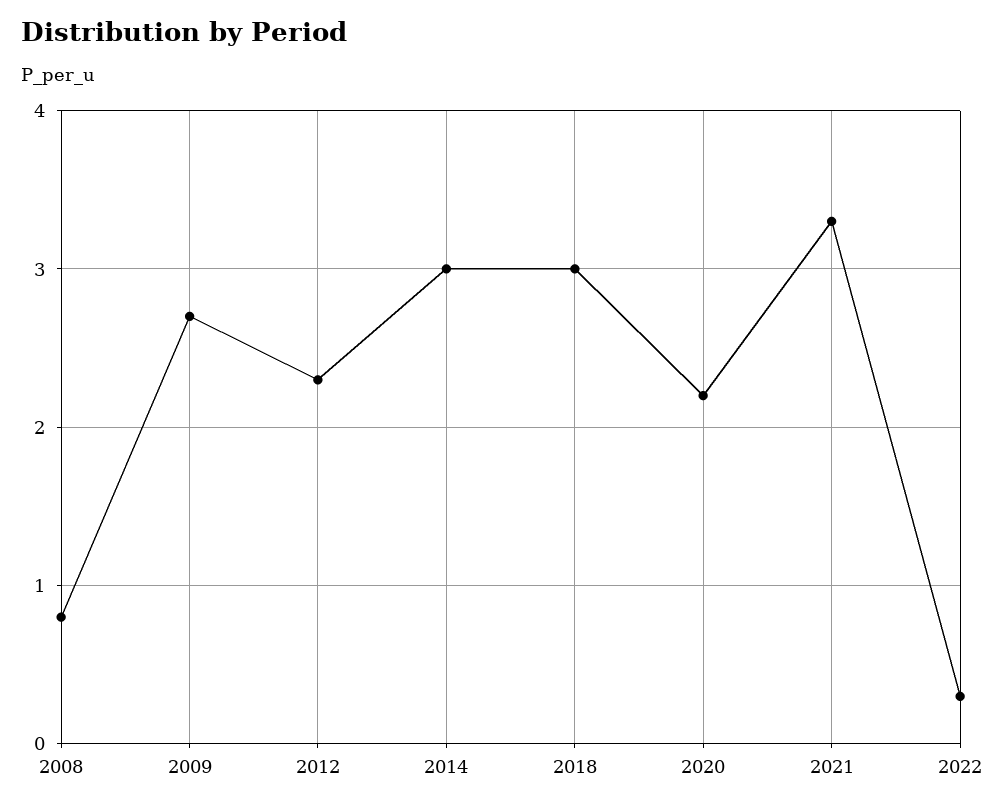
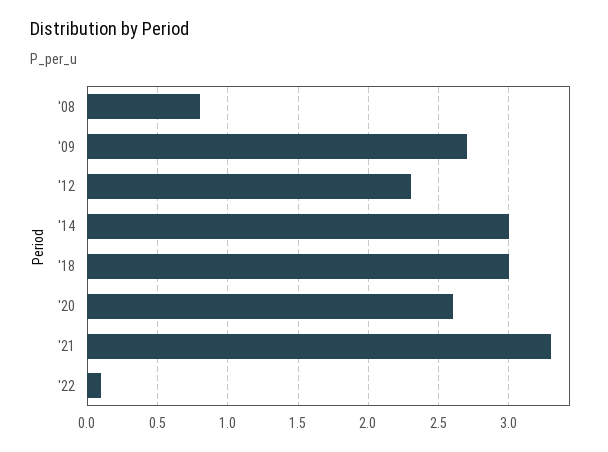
2020: 2.2 -> 2.6
2022: 0.3 -> 0.1

